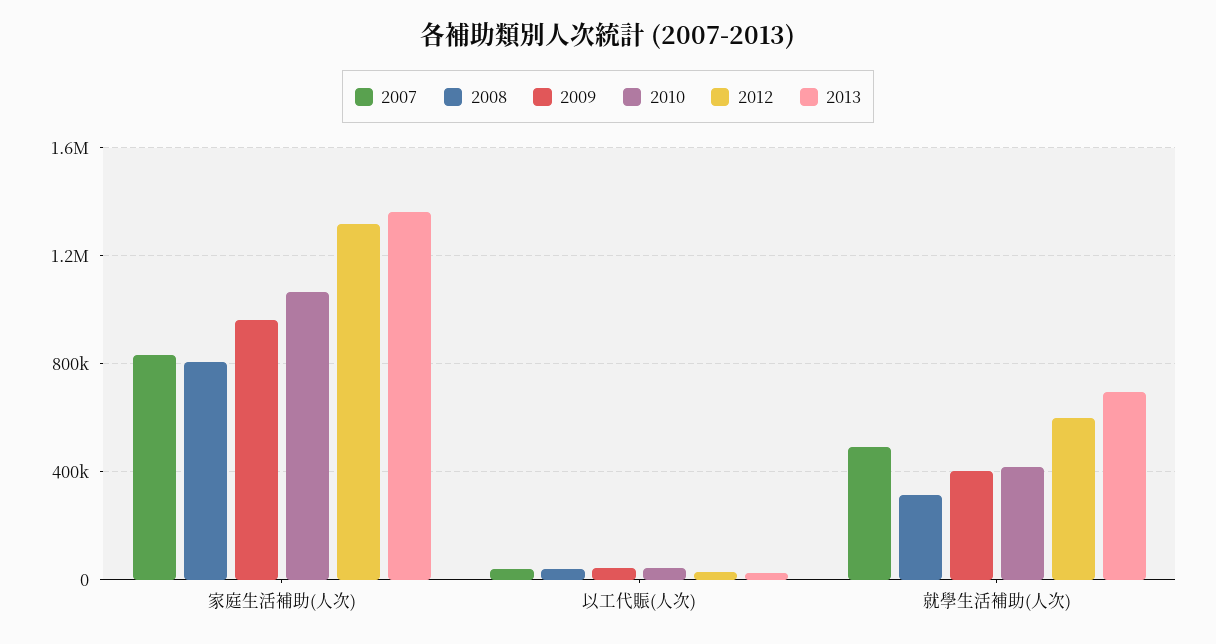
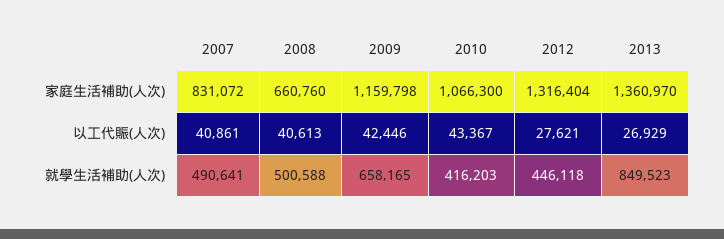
2008, 家庭生活補助(人次): 800000 -> 660760
2009, 家庭生活補助(人次): 950000 -> 1159798
2008, 就學生活補助(人次): 300000 -> 500588
2009, 就學生活補助(人次): 400000 -> 658165
2012, 就學生活補助(人次): 600000 -> 446118
2013, 就學生活補助(人次): 700000 -> 849523

